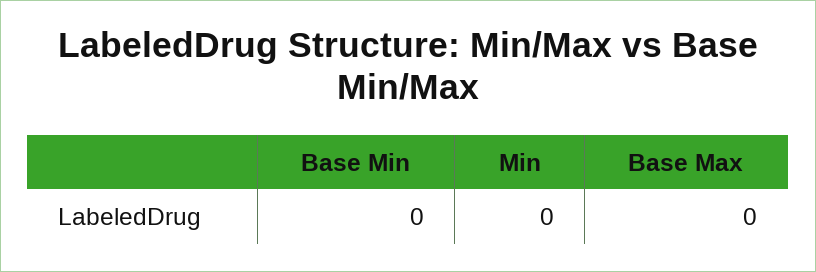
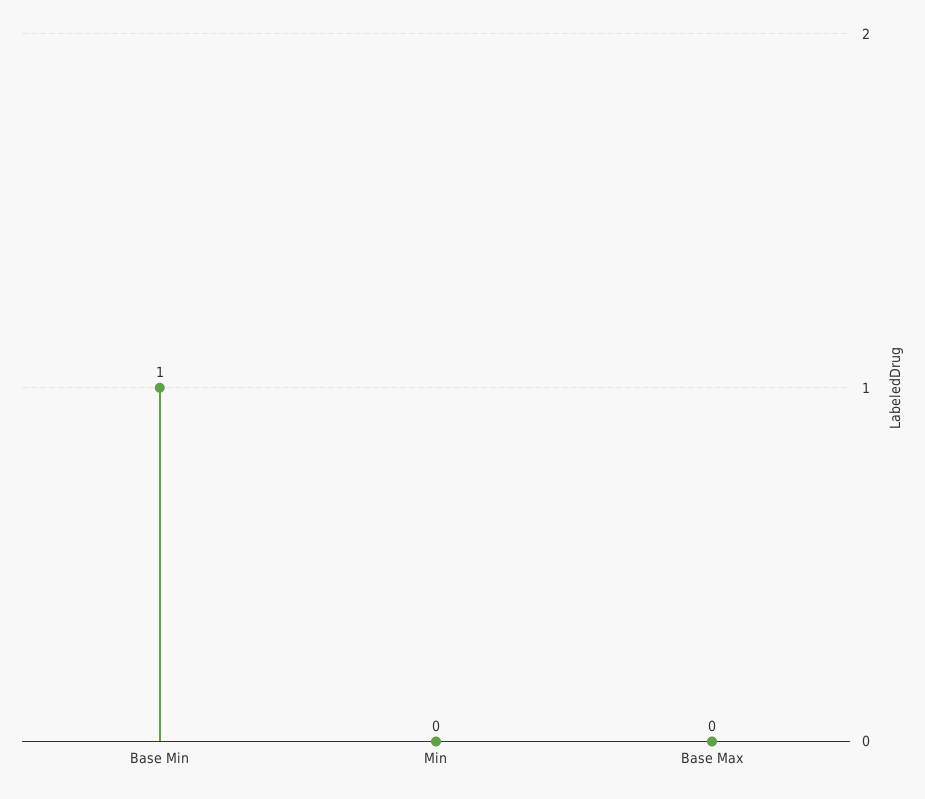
Base Min: 0 -> 1

